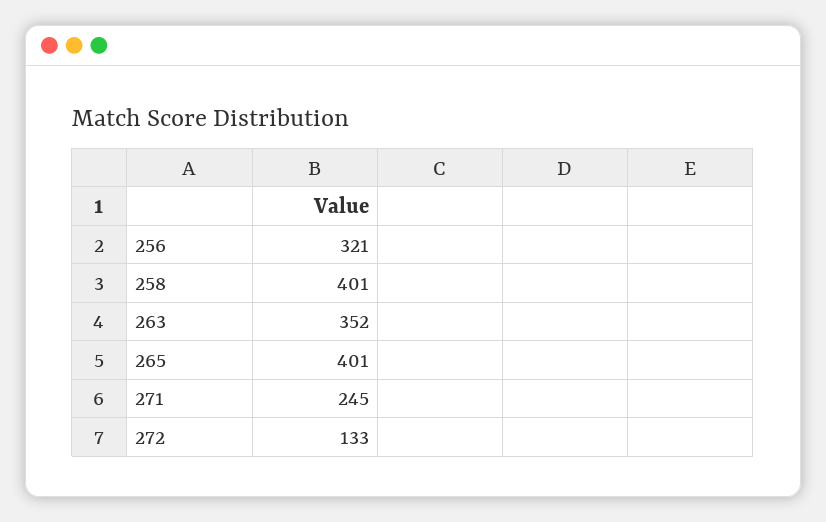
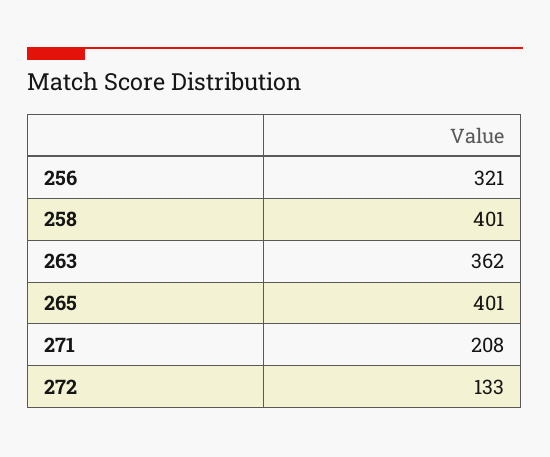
263: 352 -> 362
271: 245 -> 208

